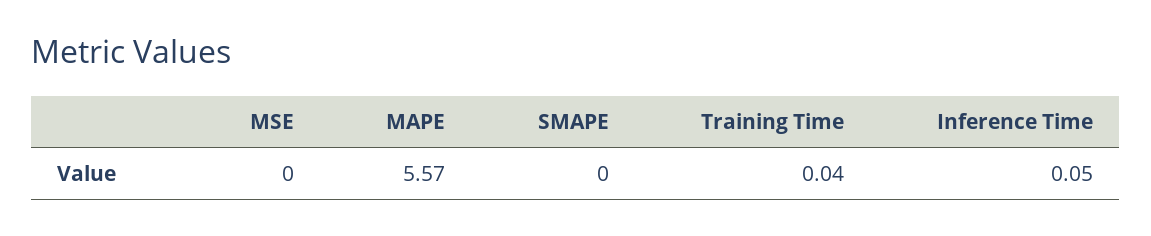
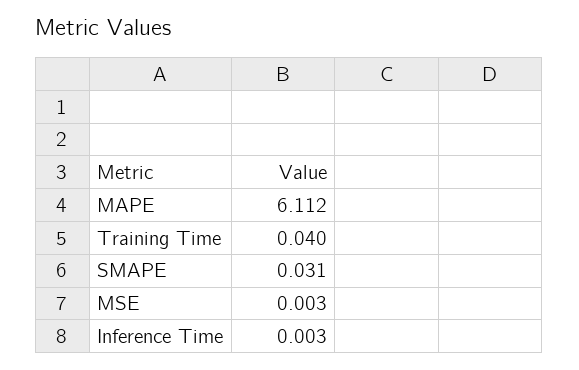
MAPE: 5.57 -> 6.112
SMAPE: 0 -> 0.031
Inference Time: 0.05 -> 0.003

